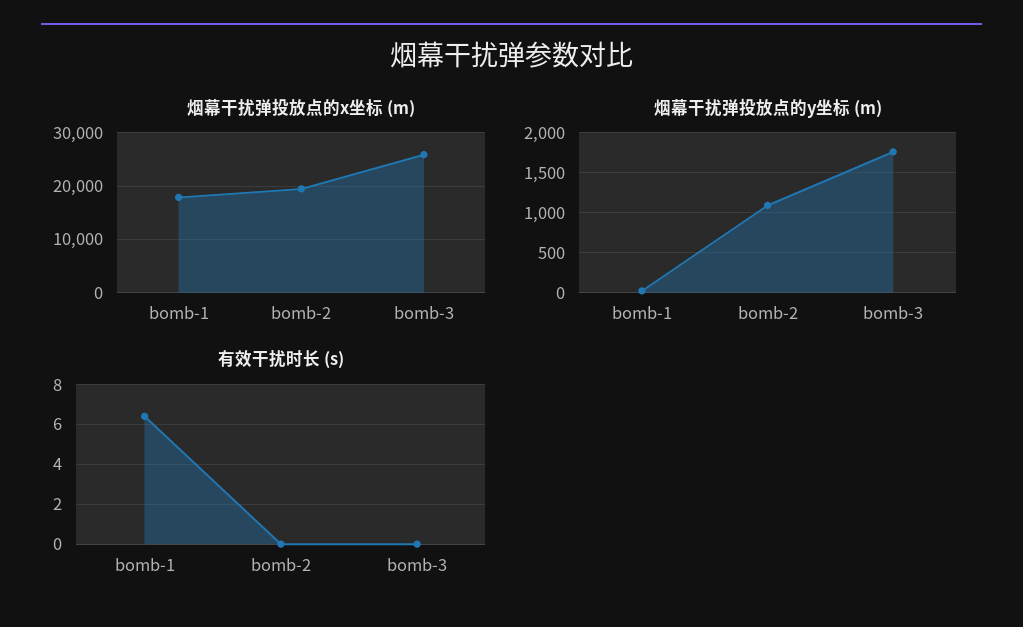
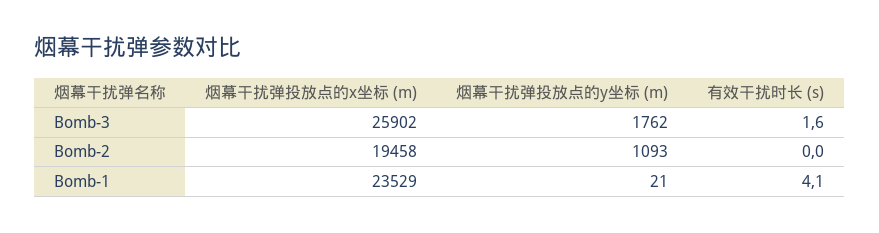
烟幕干扰弹投放点的x坐标 (m), bomb-1: 18000 -> 23529
有效干扰时长 (s), bomb-1: 6.5 -> 4.1
有效干扰时长 (s), bomb-3: 0 -> 1.6

